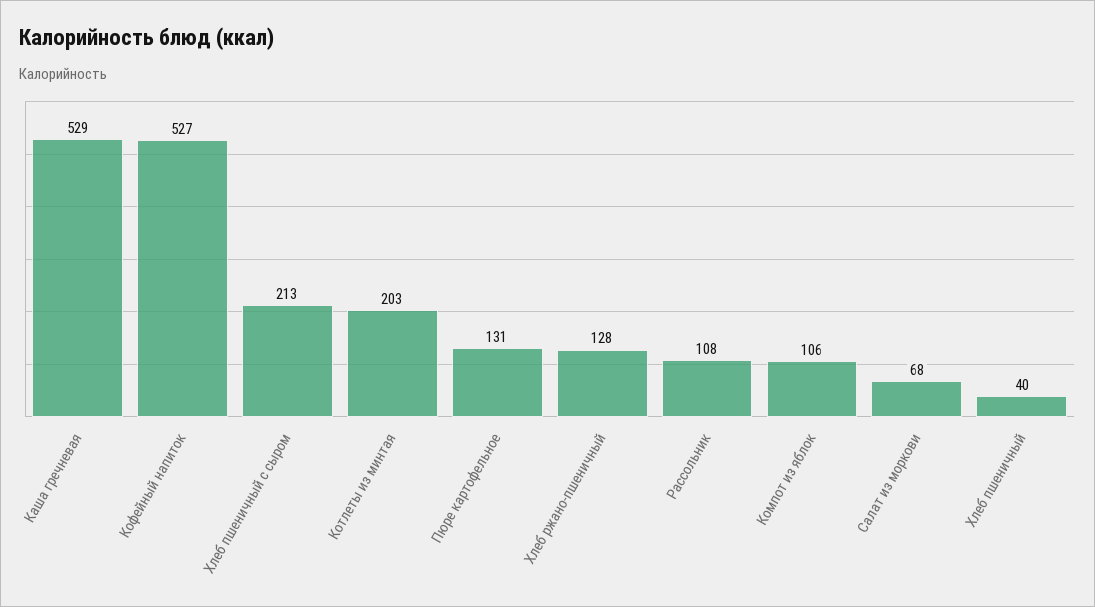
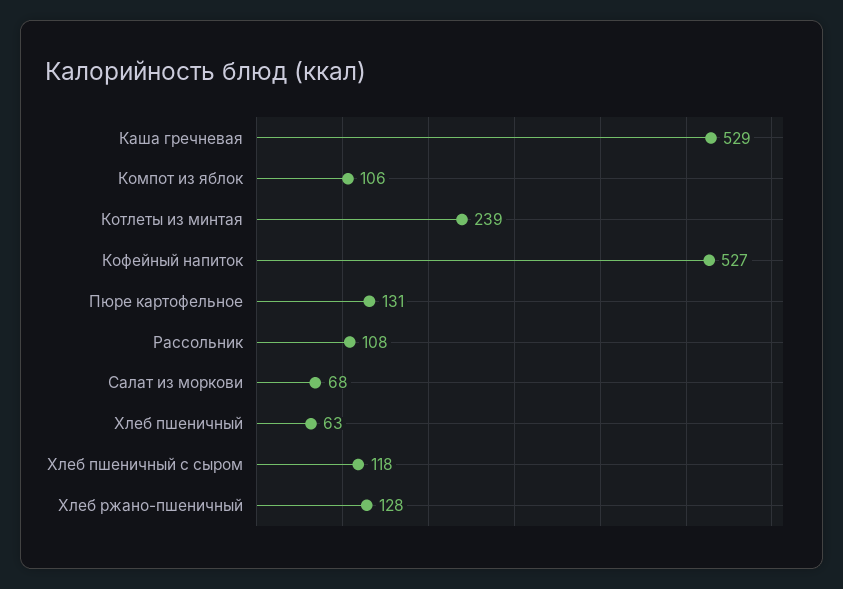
Хлеб пшеничный с сыром: 213 -> 118
Котлеты из минтая: 203 -> 239
Хлеб пшеничный: 40 -> 63

